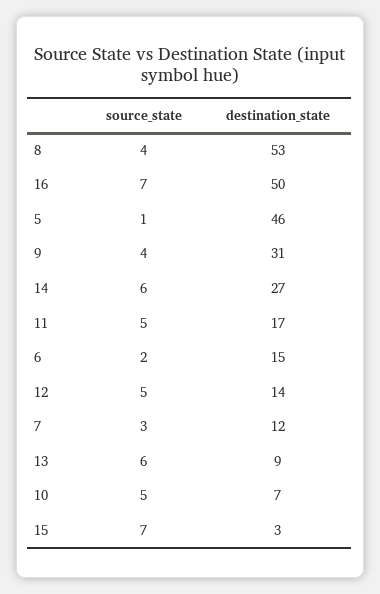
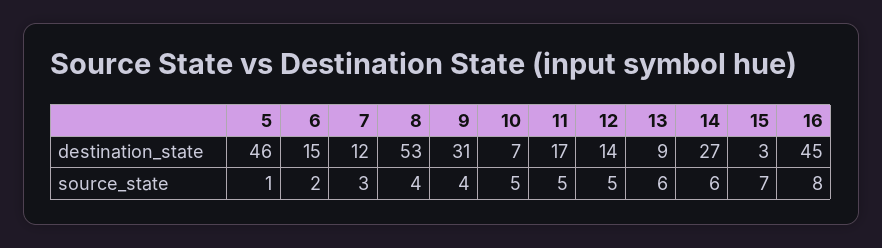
source_state, 16: 7 -> 8
destination_state, 16: 50 -> 45

